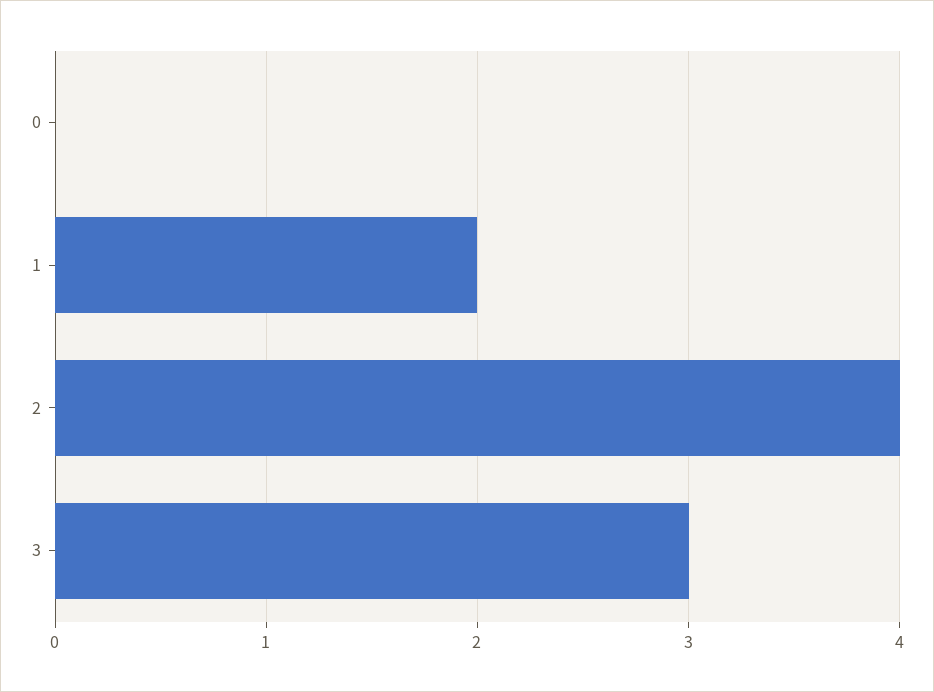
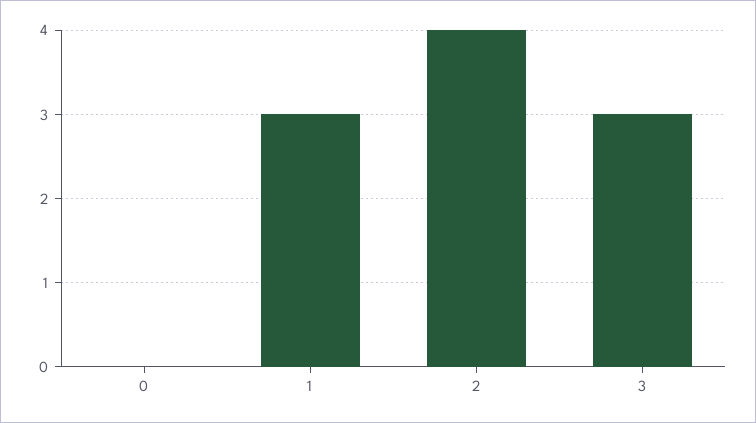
1: 2 -> 3

